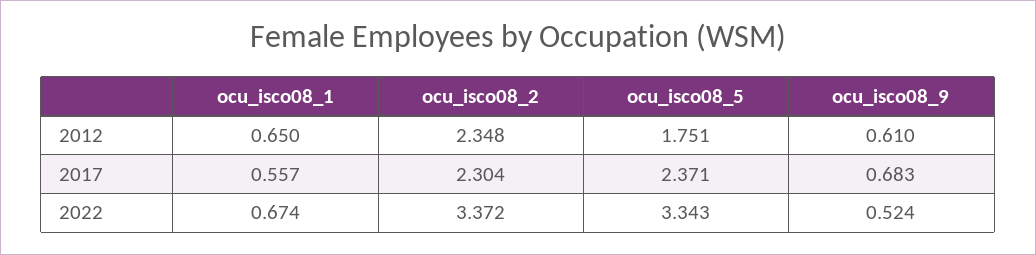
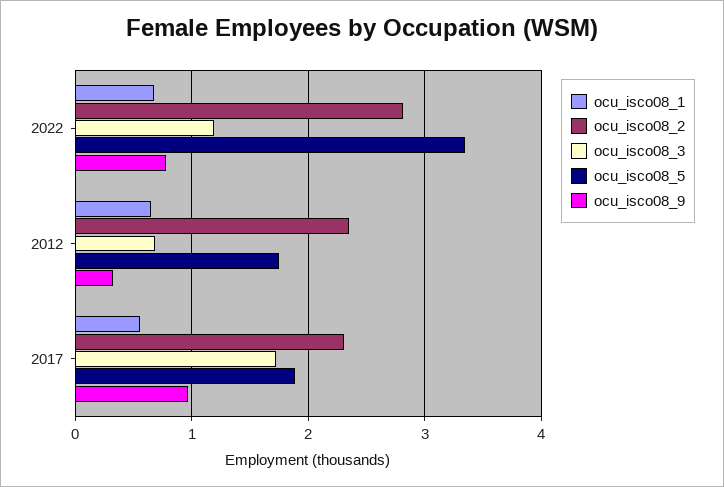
ocu_isco08_9, 2012: 0.61 -> 0.3
ocu_isco08_5, 2017: 2.371 -> 1.9
ocu_isco08_9, 2017: 0.683 -> 1
ocu_isco08_2, 2022: 3.372 -> 2.8
ocu_isco08_9, 2022: 0.524 -> 0.8
ocu_isco08_3, 2022: none -> 1.2
ocu_isco08_3, 2012: none -> 0.7
ocu_isco08_3, 2017: none -> 1.7

